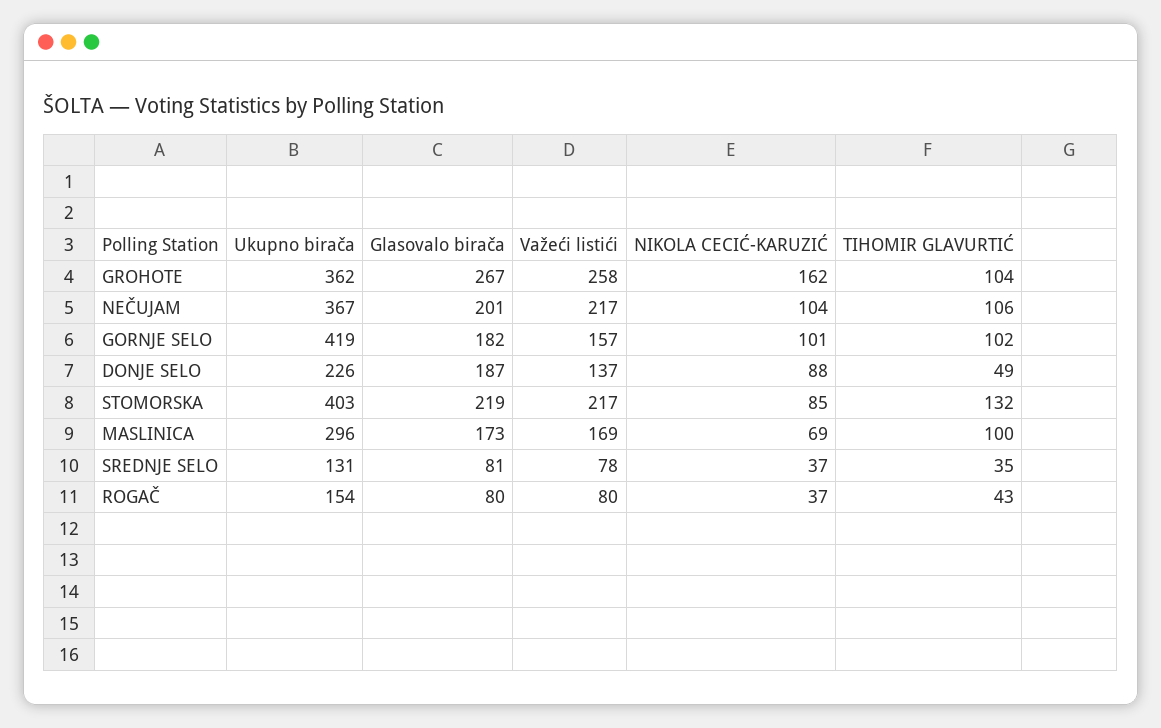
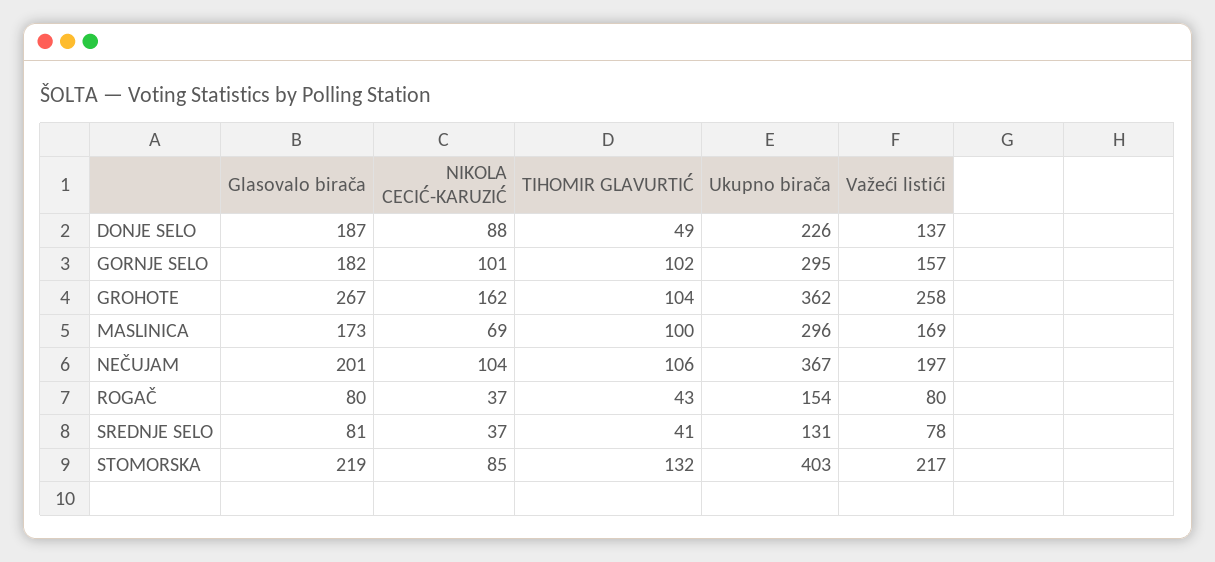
Važeći listići, NEČUJAM: 217 -> 197
Ukupno birača, GORNJE SELO: 419 -> 295
TIHOMIR GLAVURTIĆ, SREDNJE SELO: 35 -> 41

